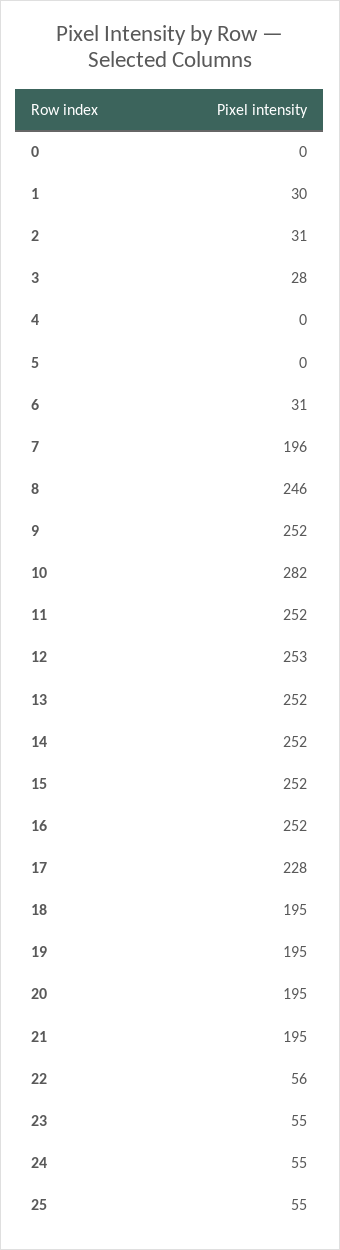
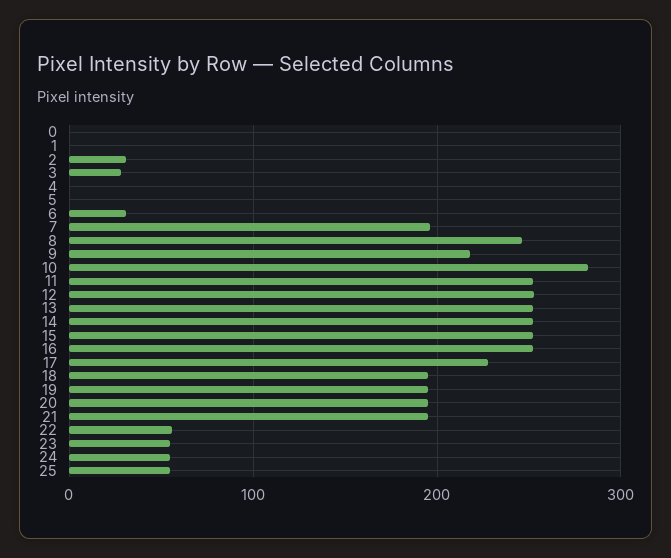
1: 30 -> 0
9: 252 -> 220

